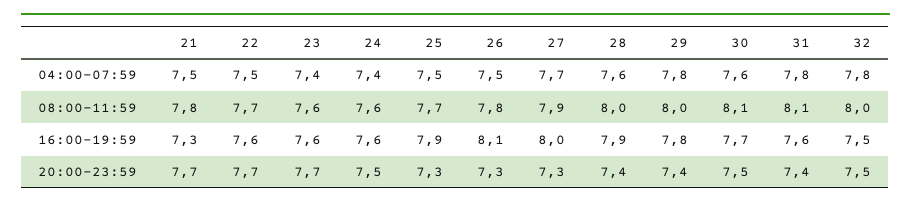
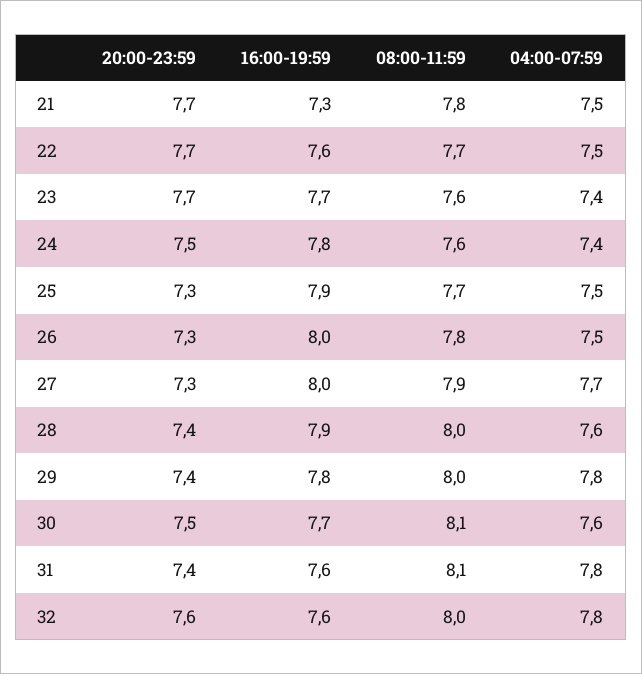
23, 16:00-19:59: 7.6 -> 7.7
24, 16:00-19:59: 7.6 -> 7.8
26, 16:00-19:59: 8.1 -> 8
32, 16:00-19:59: 7.5 -> 7.6
32, 20:00-23:59: 7.5 -> 7.6

